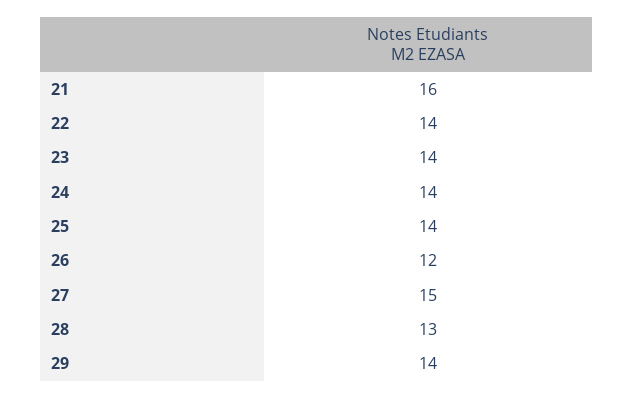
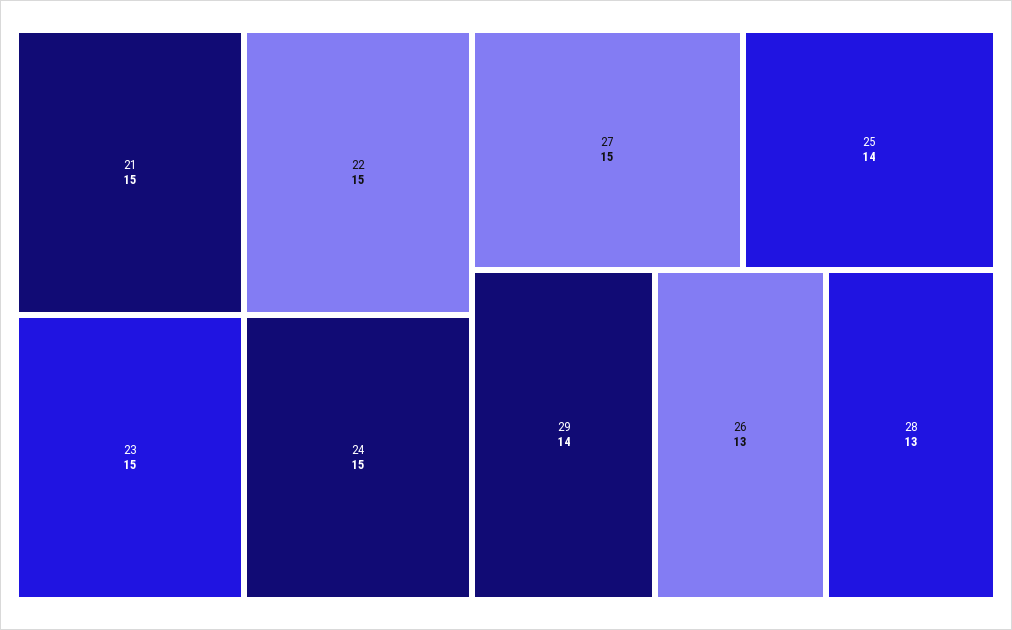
21: 16 -> 15
22: 14 -> 15
23: 14 -> 15
24: 14 -> 15
26: 12 -> 13

